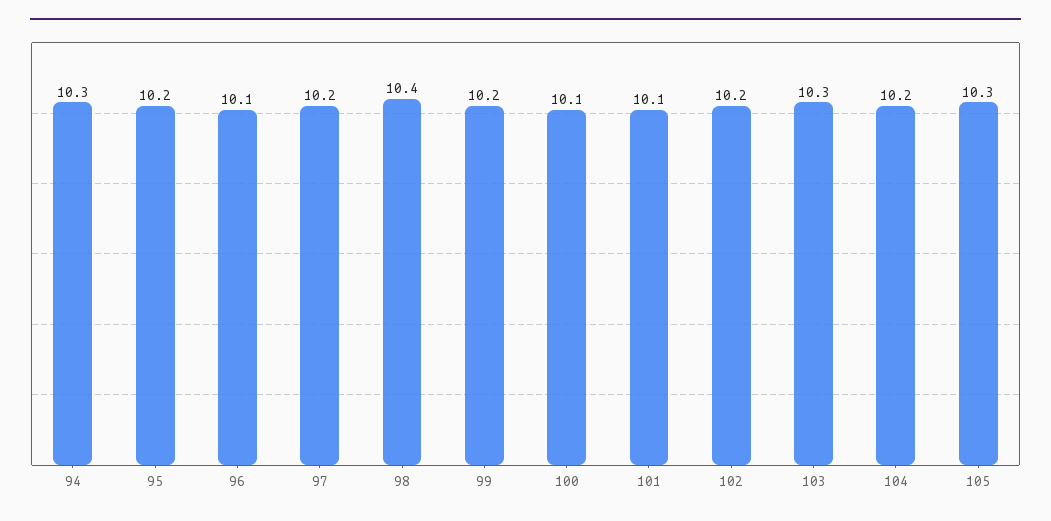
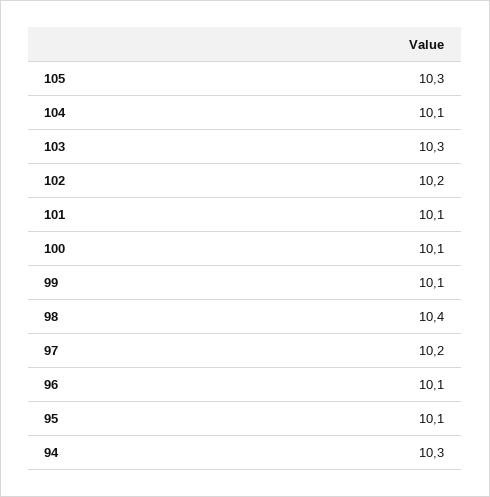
95: 10.2 -> 10.1
99: 10.2 -> 10.1
104: 10.2 -> 10.1

